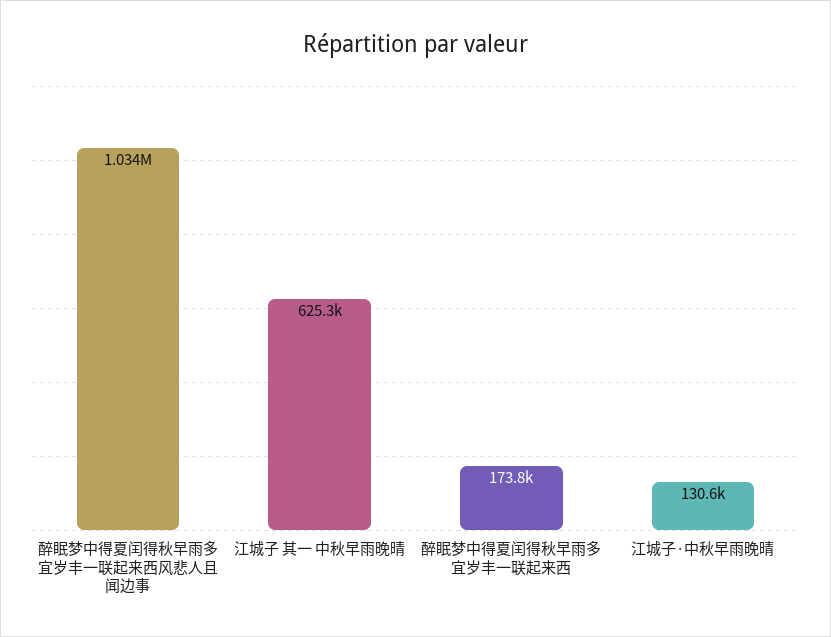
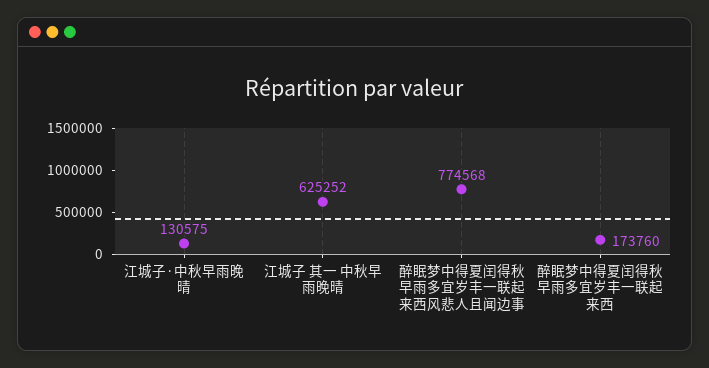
醉眠梦中得夏闰得秋早雨多宜岁丰一联起来西风悲人且闻边事: 1034000 -> 774568

